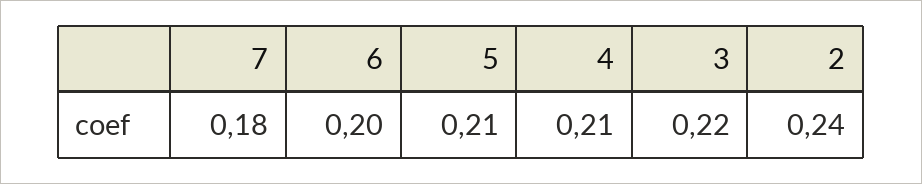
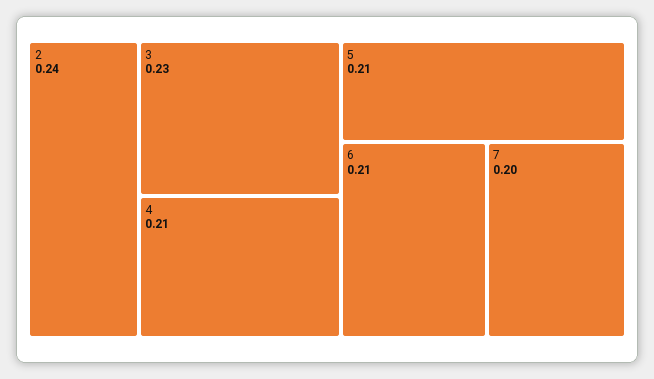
7: 0.18 -> 0.2
6: 0.2 -> 0.21
3: 0.22 -> 0.23

